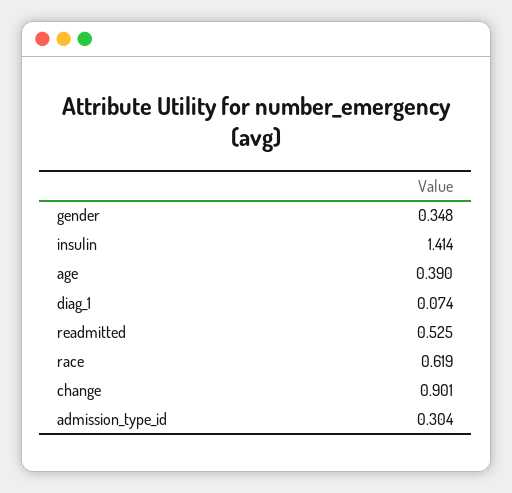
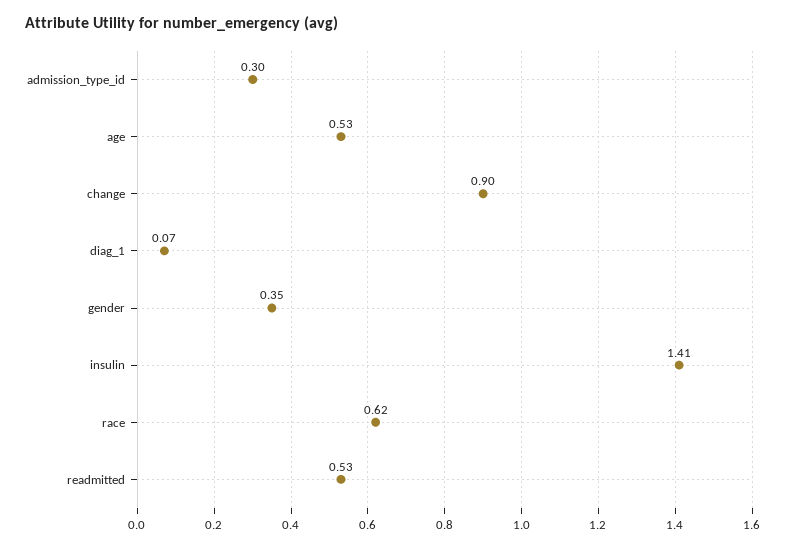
age: 0.39 -> 0.53

